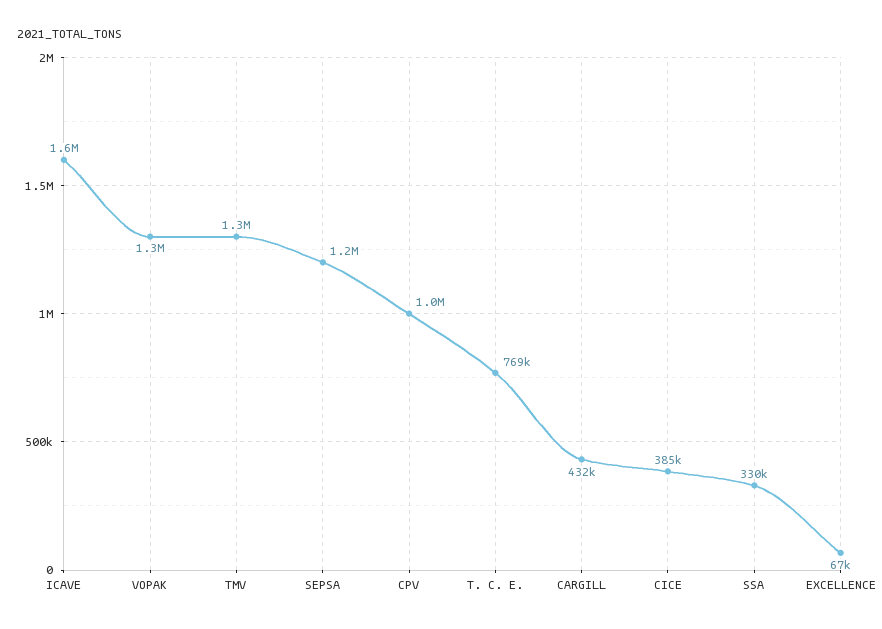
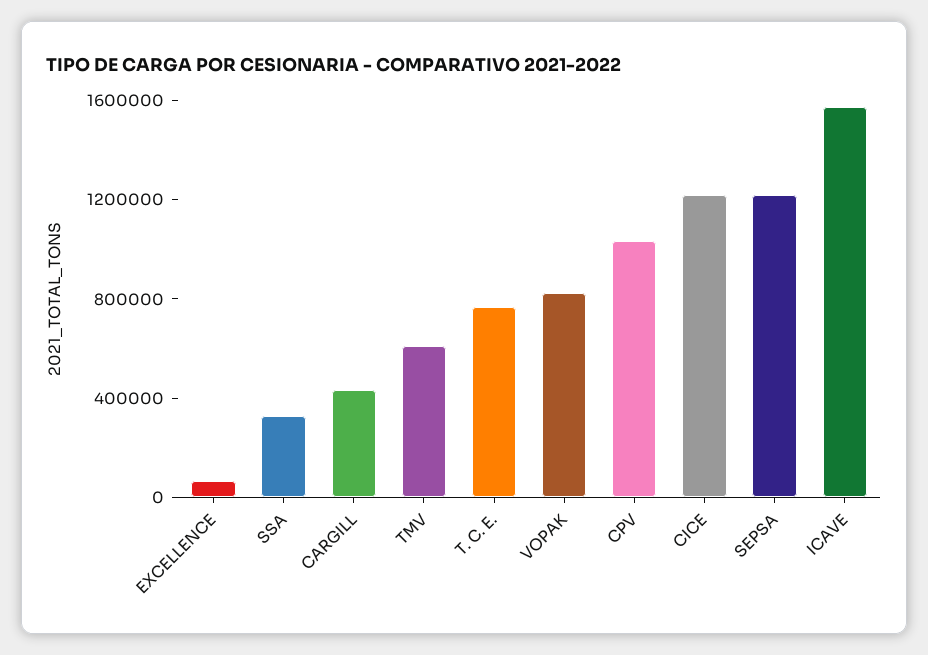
VOPAK: 1300000 -> 800000
TMV: 1300000 -> 600000
CICE: 385000 -> 1200000

